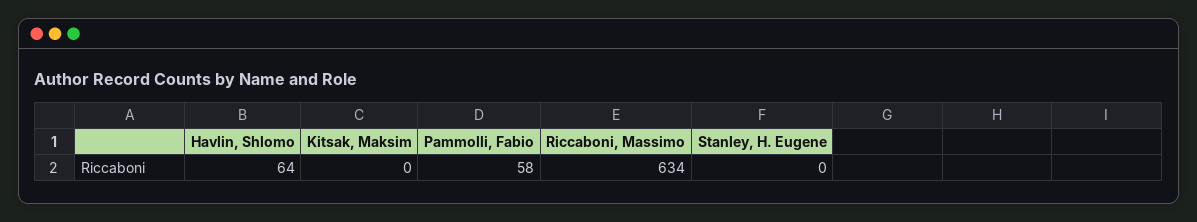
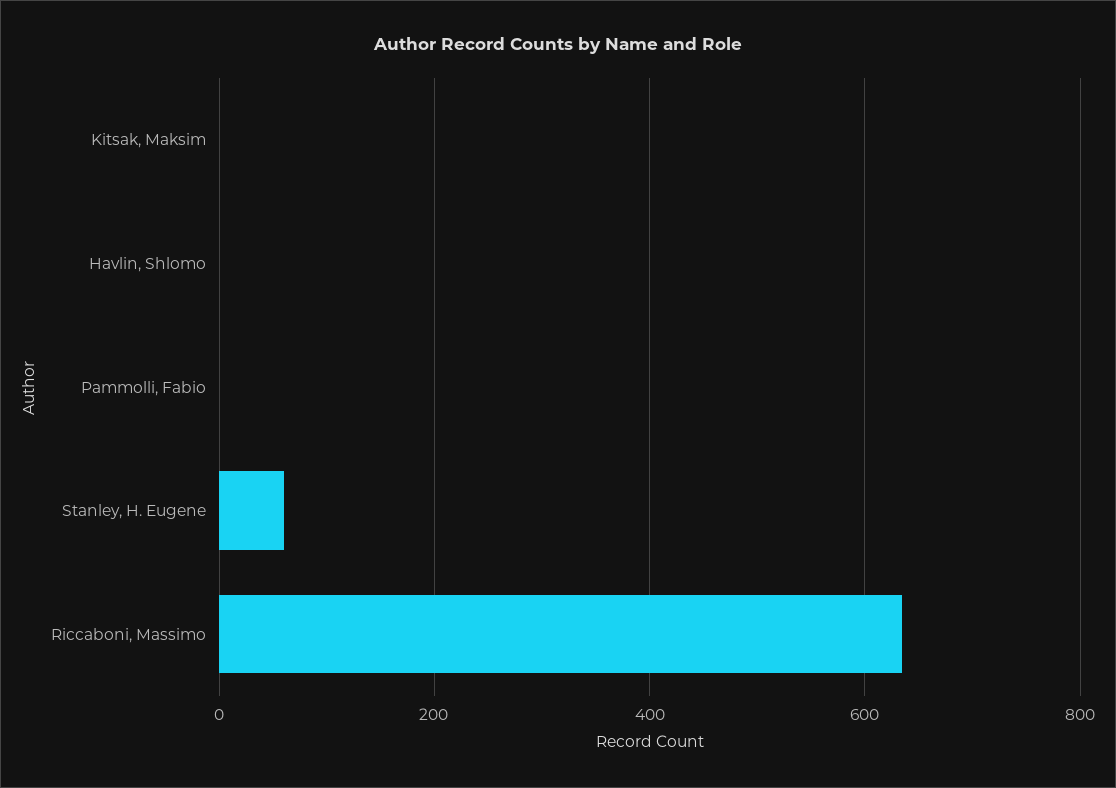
Havlin, Shlomo: 64 -> 0
Pammolli, Fabio: 58 -> 0
Stanley, H. Eugene: 0 -> 60

